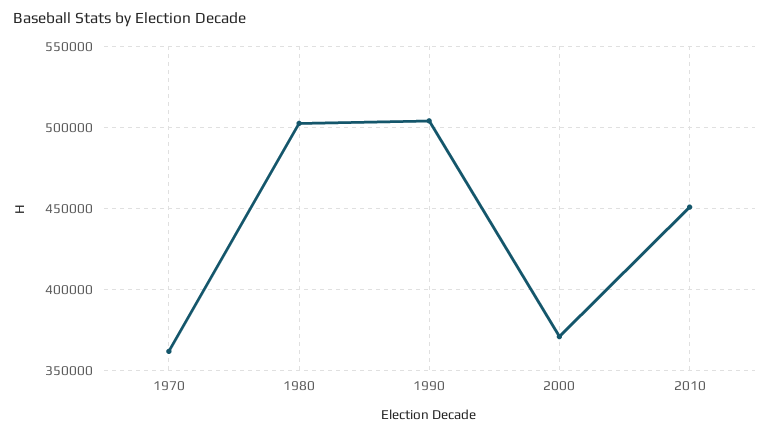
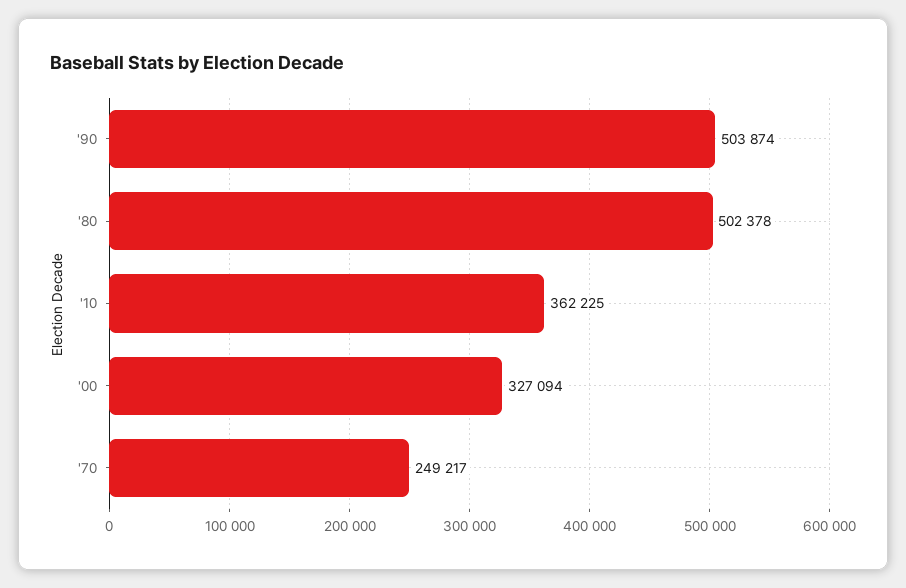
1970: 360000 -> 249217
2000: 370000 -> 327094
2010: 450000 -> 362225

